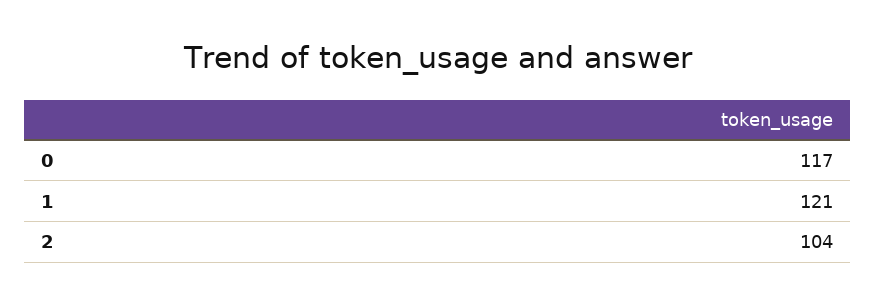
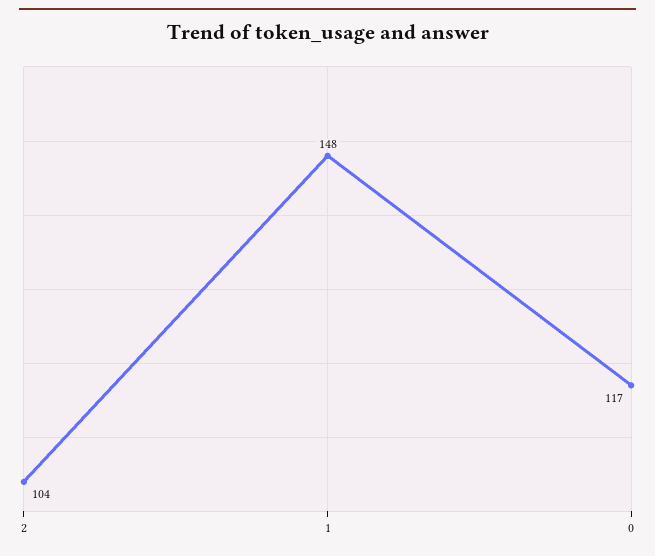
1: 121 -> 148

